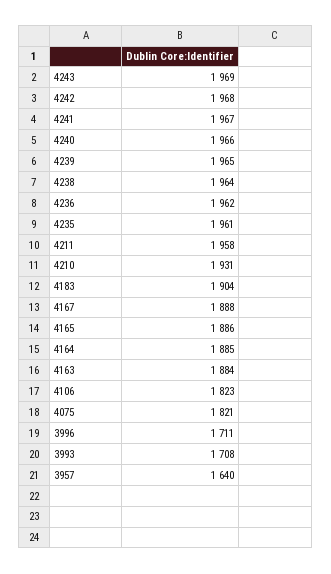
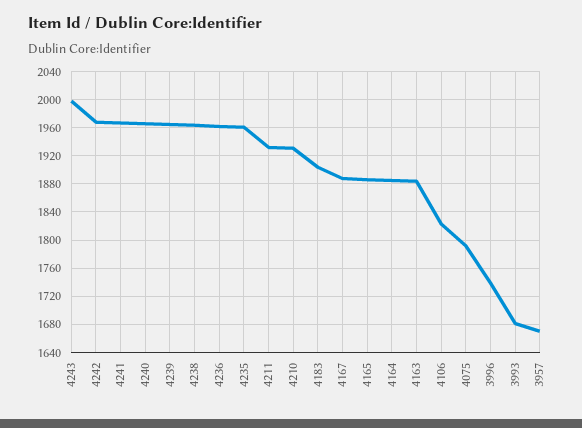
4243: 1969 -> 2000
4211: 1958 -> 1930
4075: 1821 -> 1790
3996: 1711 -> 1740
3993: 1708 -> 1680
3957: 1640 -> 1670

